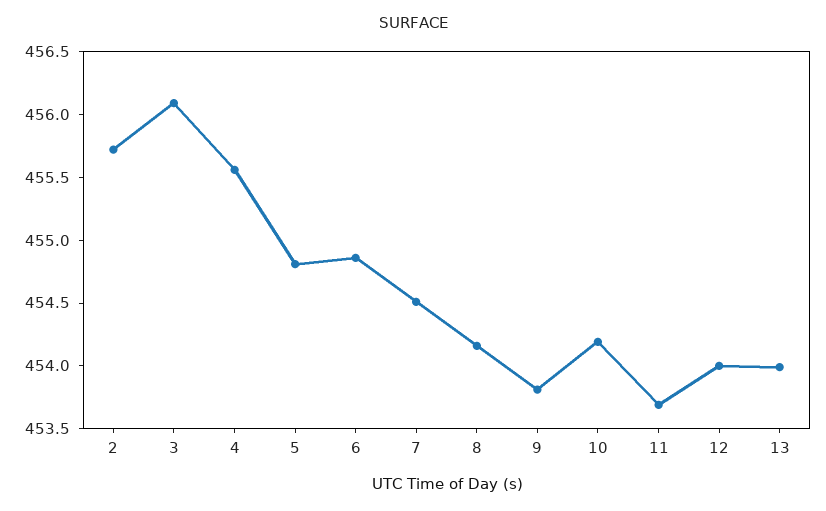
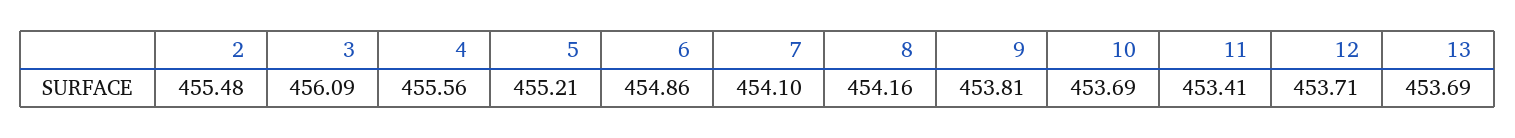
2: 455.7 -> 455.48
5: 454.8 -> 455.21
7: 454.5 -> 454.1
10: 454.2 -> 453.69
11: 453.7 -> 453.41
12: 454 -> 453.71
13: 454 -> 453.69

